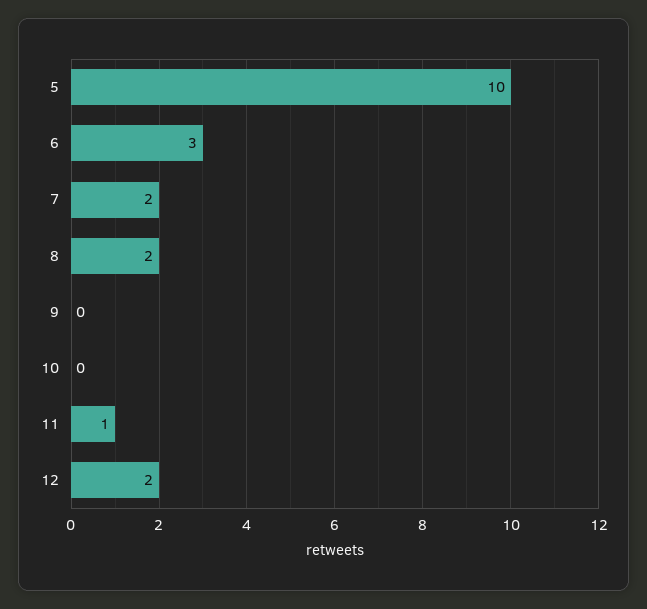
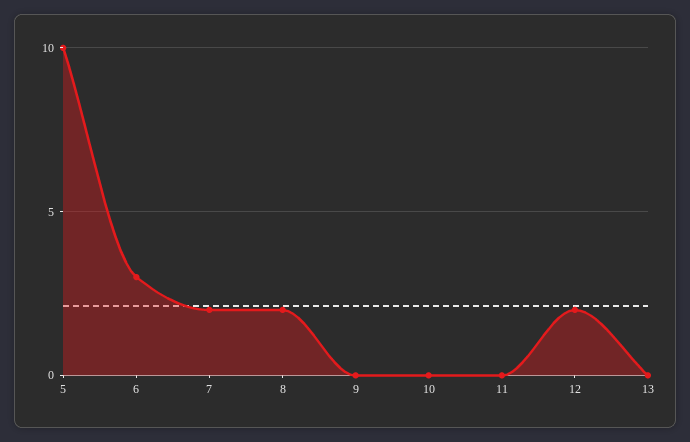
11: 1 -> 0
13: none -> 0

